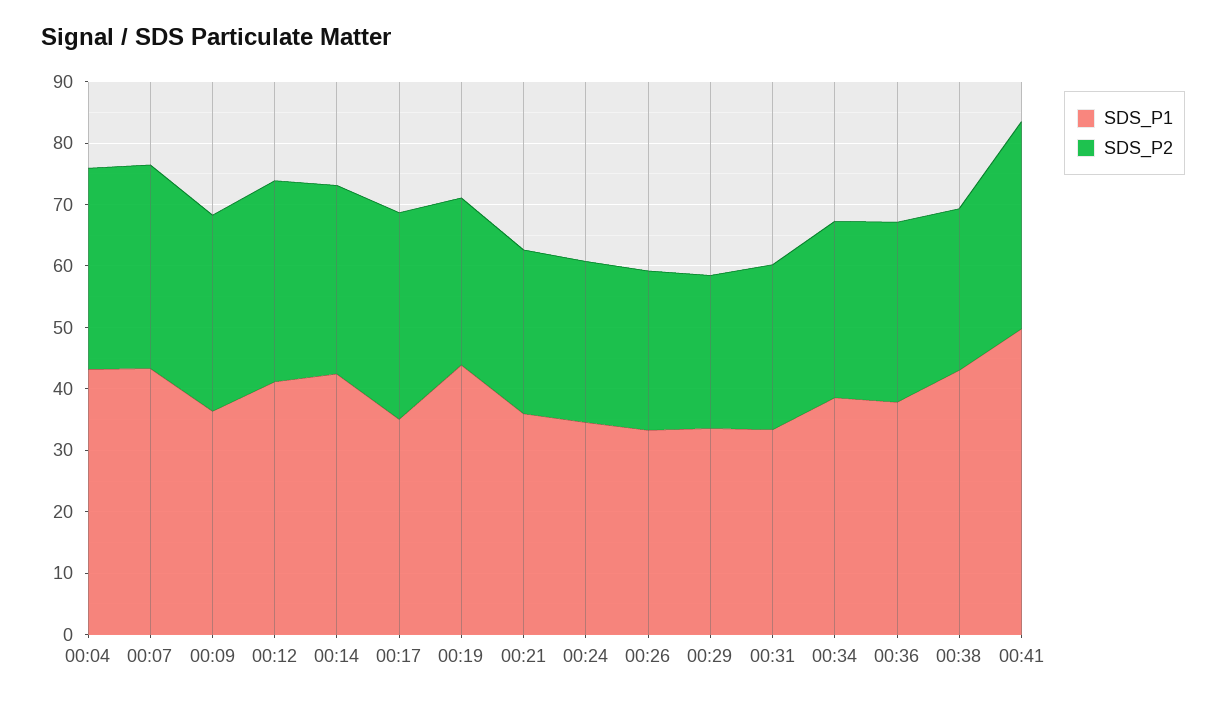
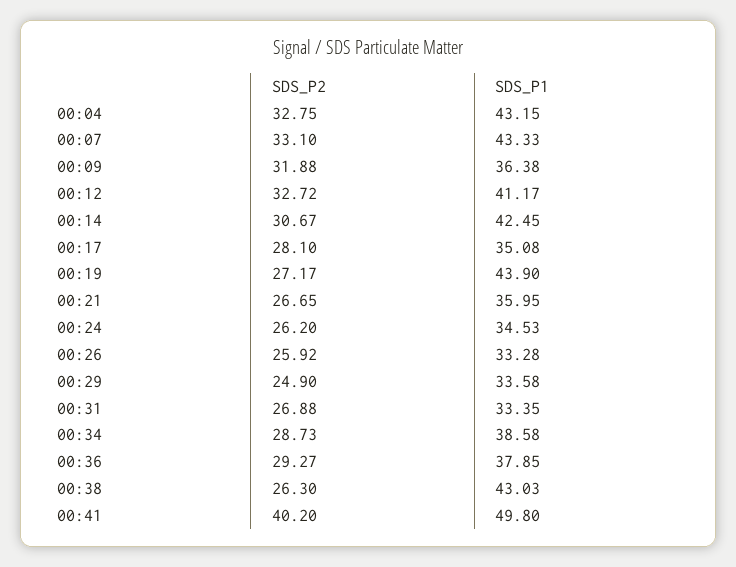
SDS_P2, 00:17: 34 -> 28.1
SDS_P2, 00:41: 34 -> 40.2

